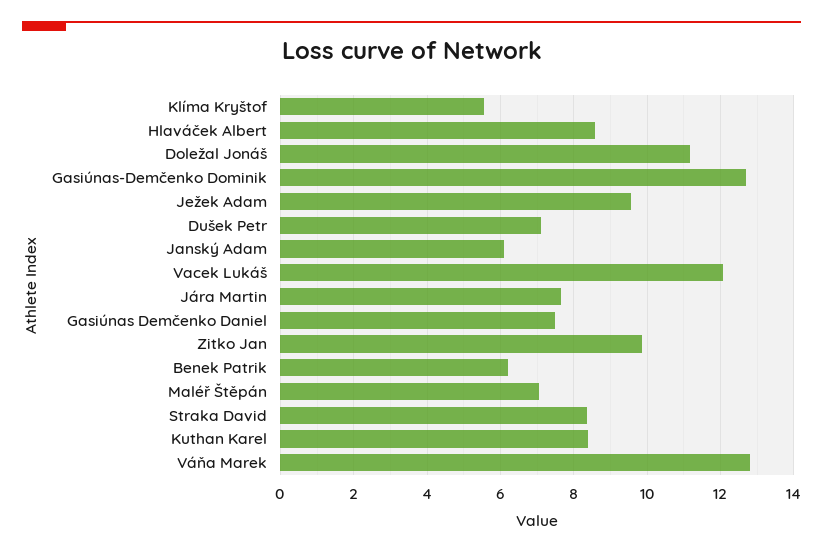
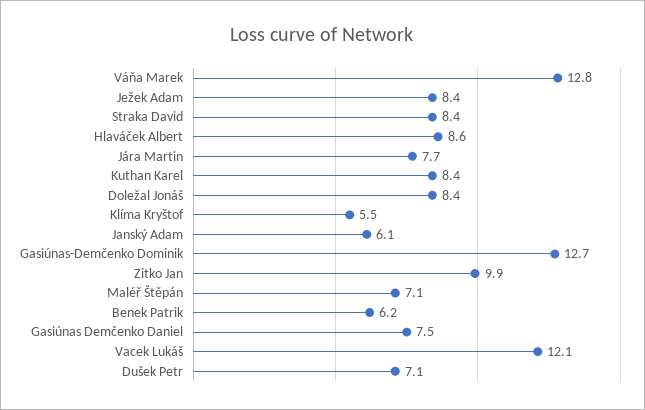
Doležal Jonáš: 11.2 -> 8.4
Ježek Adam: 9.6 -> 8.4

